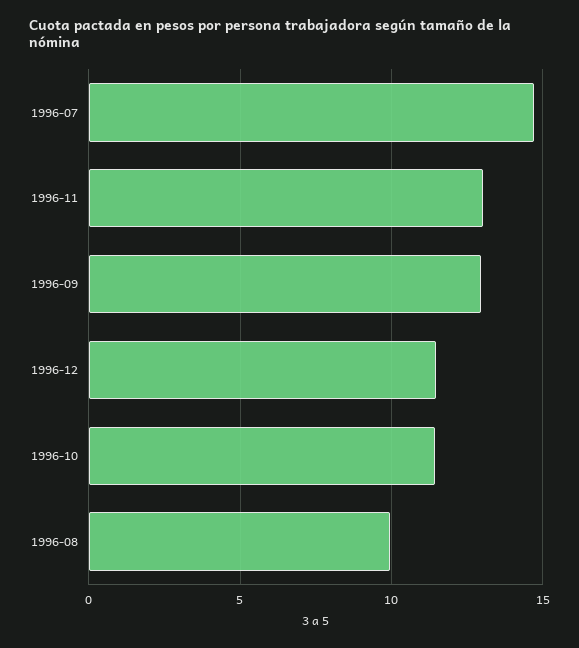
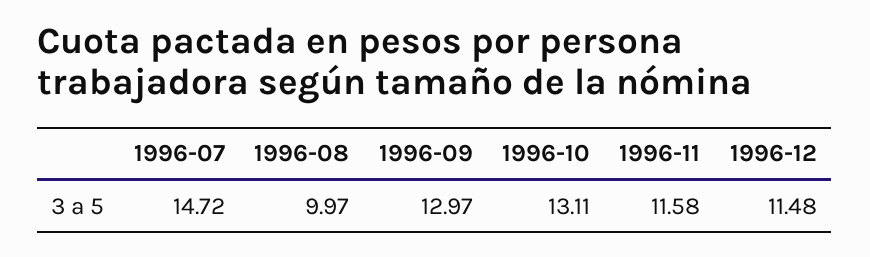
1996-11: 13 -> 11.58
1996-10: 11.5 -> 13.11

